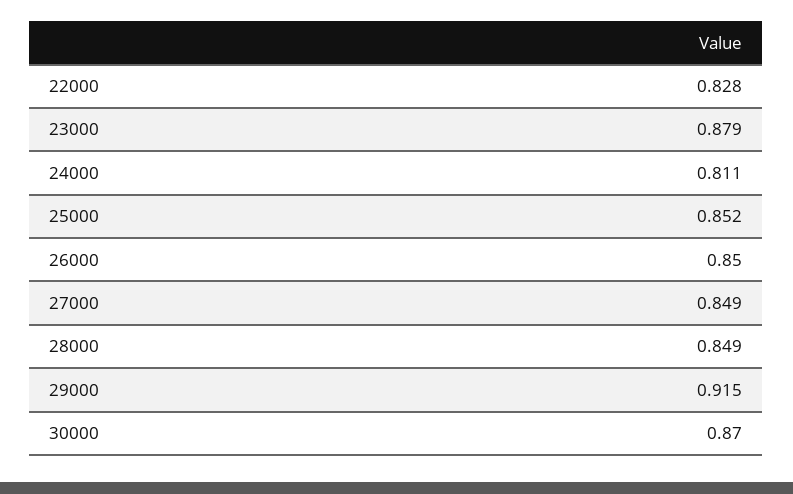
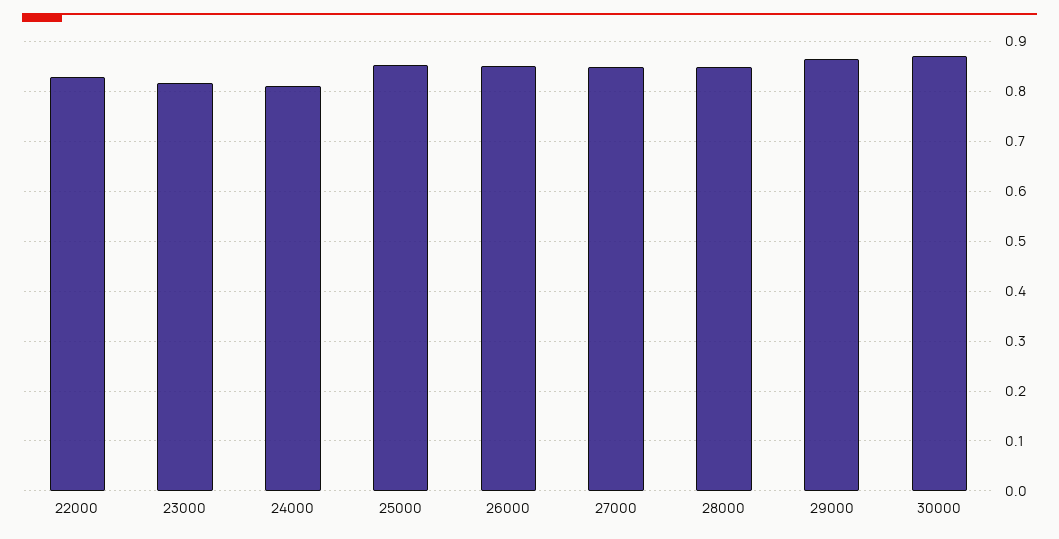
23000: 0.879 -> 0.82
29000: 0.915 -> 0.86

